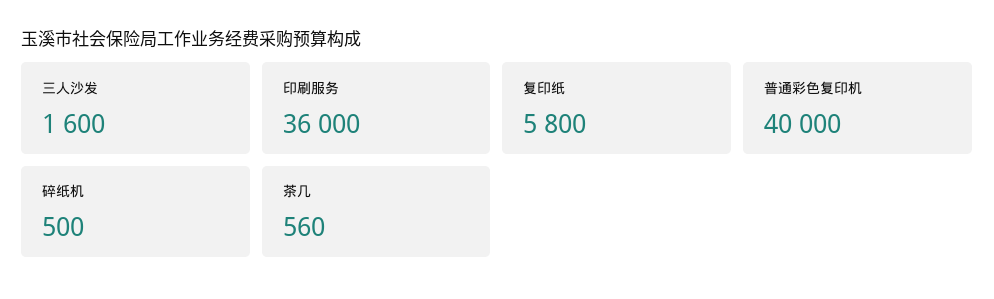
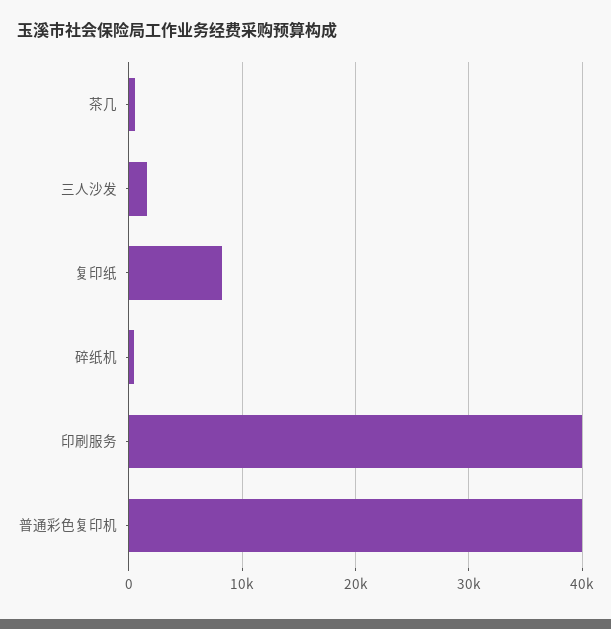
印刷服务: 36000 -> 40000
复印纸: 5800 -> 8000

